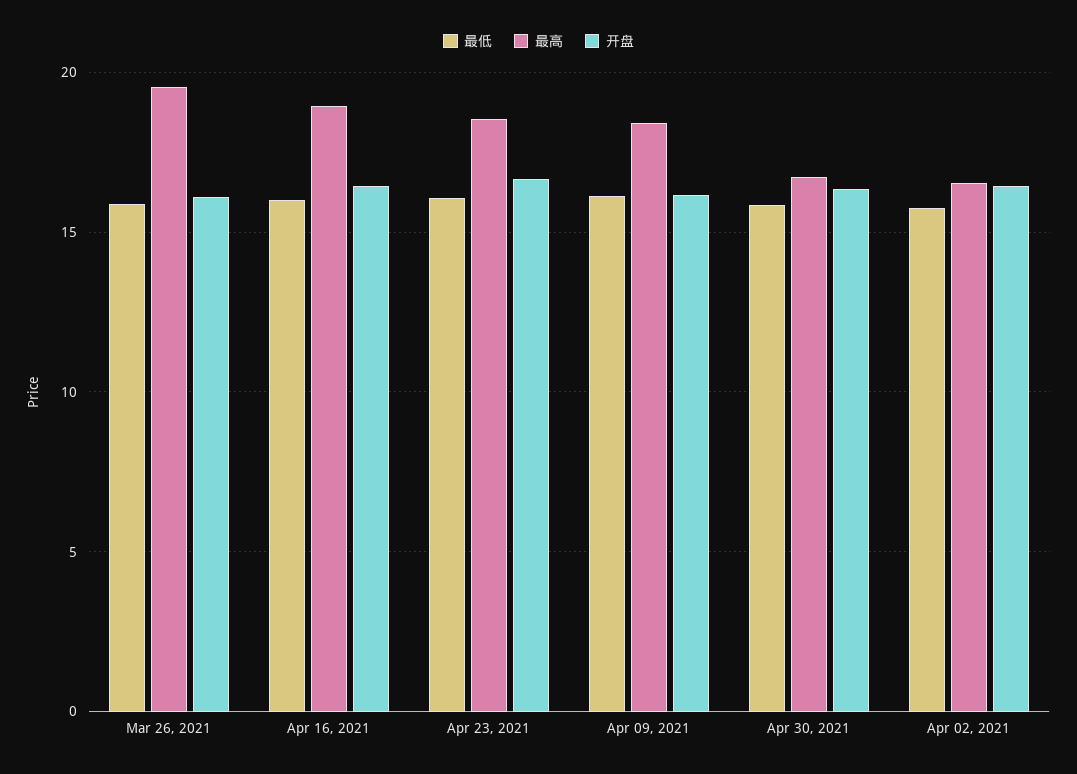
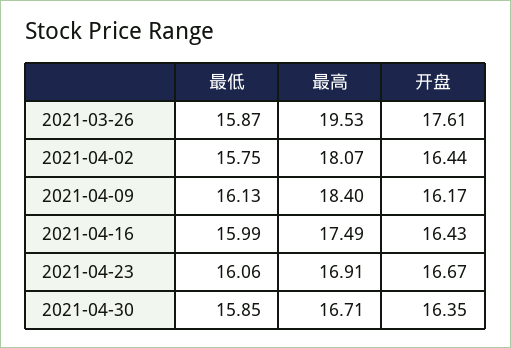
开盘, Mar 26, 2021: 16 -> 17.61
最高, Apr 16, 2021: 19 -> 17.49
最高, Apr 23, 2021: 18.5 -> 16.91
最高, Apr 02, 2021: 16.5 -> 18.07

